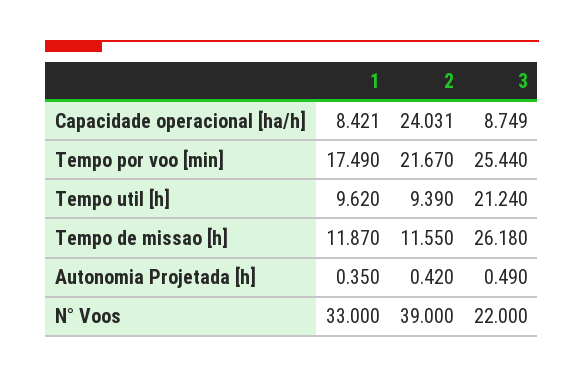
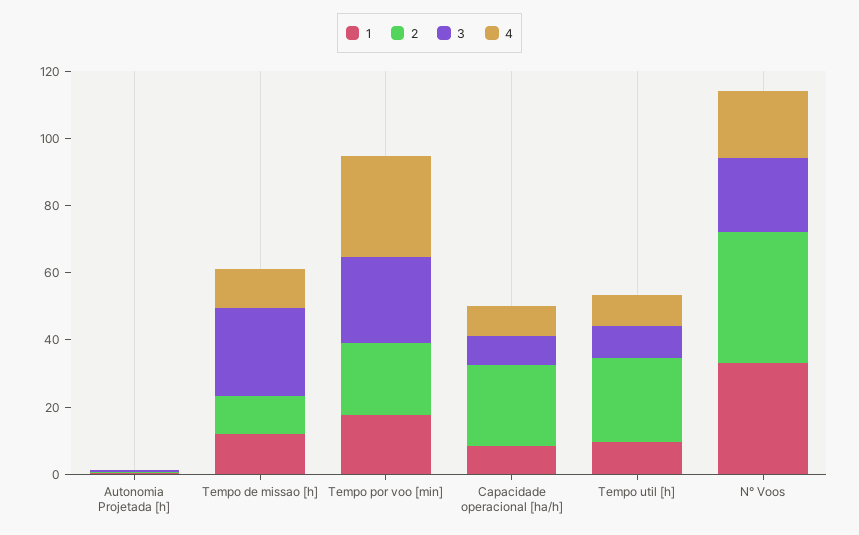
2, Tempo util [h]: 9.39 -> 25
3, Tempo util [h]: 21.24 -> 10
4, Autonomia Projetada [h]: none -> 0
4, Tempo de missao [h]: none -> 10
4, Tempo por voo [min]: none -> 30
4, Capacidade operacional [ha/h]: none -> 10
4, Tempo util [h]: none -> 10
4, N° Voos: none -> 20

